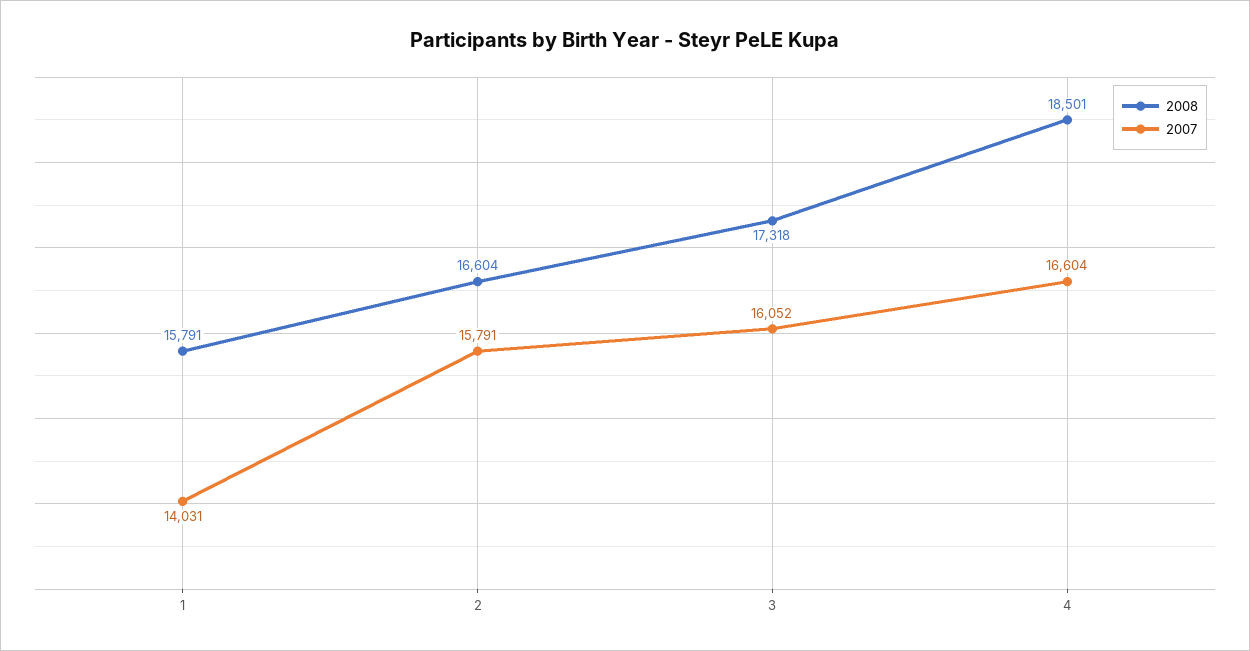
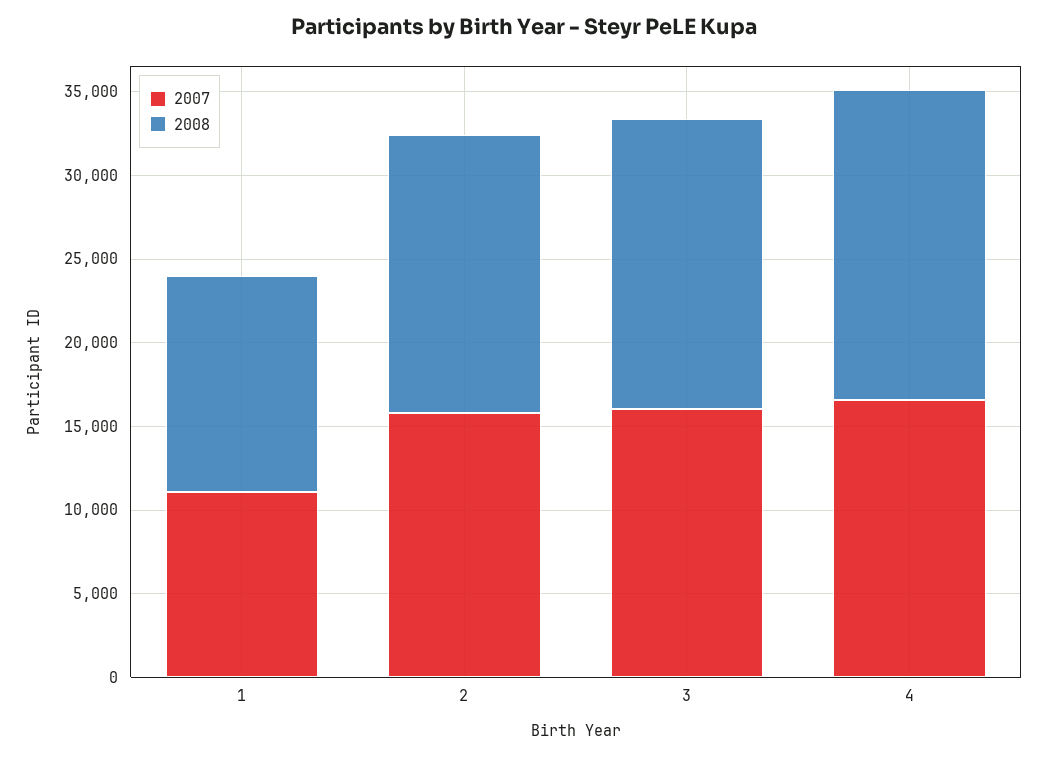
2008, 1: 15791 -> 13000
2007, 1: 14031 -> 11000

